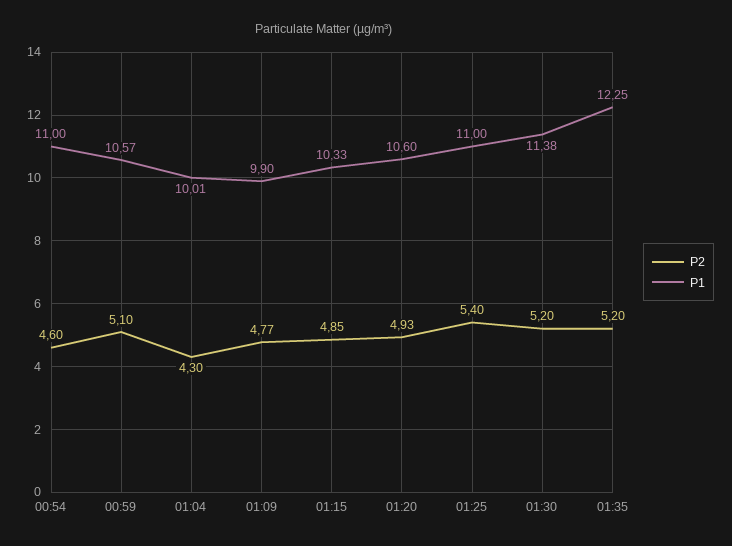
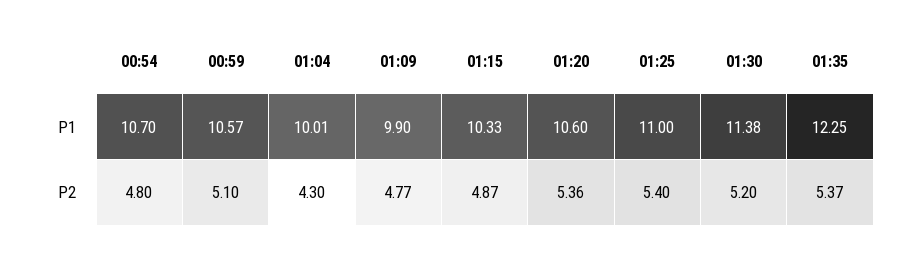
P2, 00:54: 4.6 -> 4.8
P1, 00:54: 11 -> 10.7
P2, 01:15: 4.85 -> 4.87
P2, 01:20: 4.93 -> 5.36
P2, 01:35: 5.2 -> 5.37

